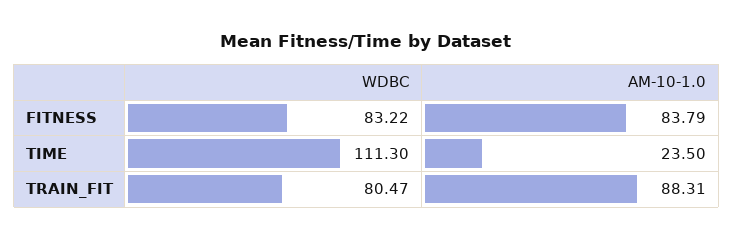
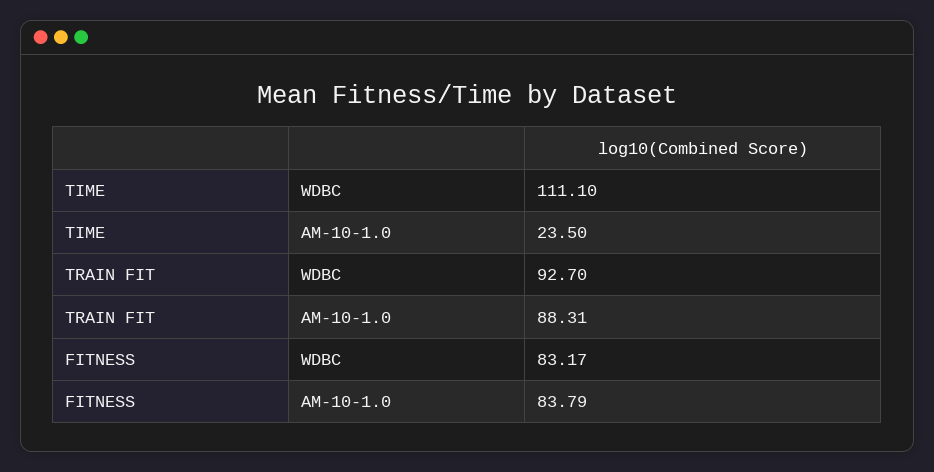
WDBC, FITNESS: 83.22 -> 83.17
WDBC, TIME: 111.3 -> 111.1
WDBC, TRAIN_FIT: 80.47 -> 92.7

